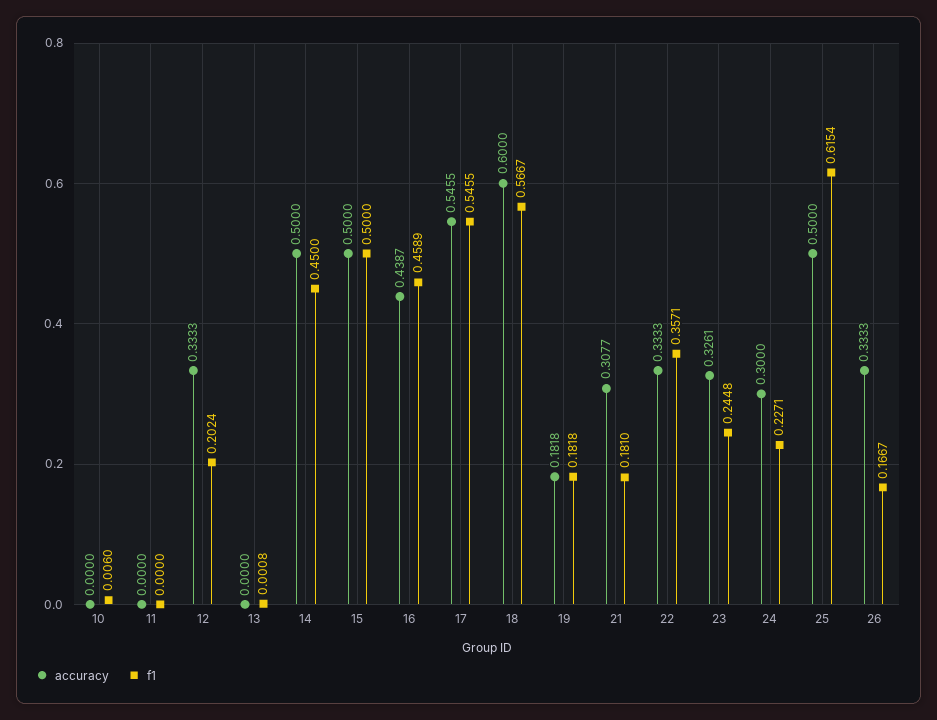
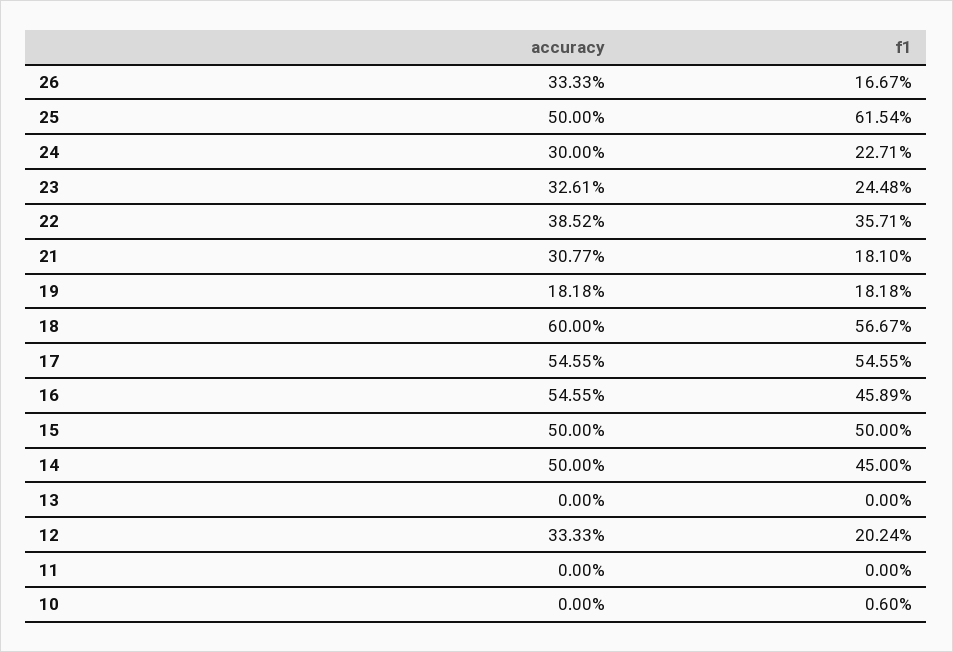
f1, 13: 0.0008 -> 0
accuracy, 16: 0.4387 -> 0.5455
accuracy, 22: 0.3333 -> 0.3852

